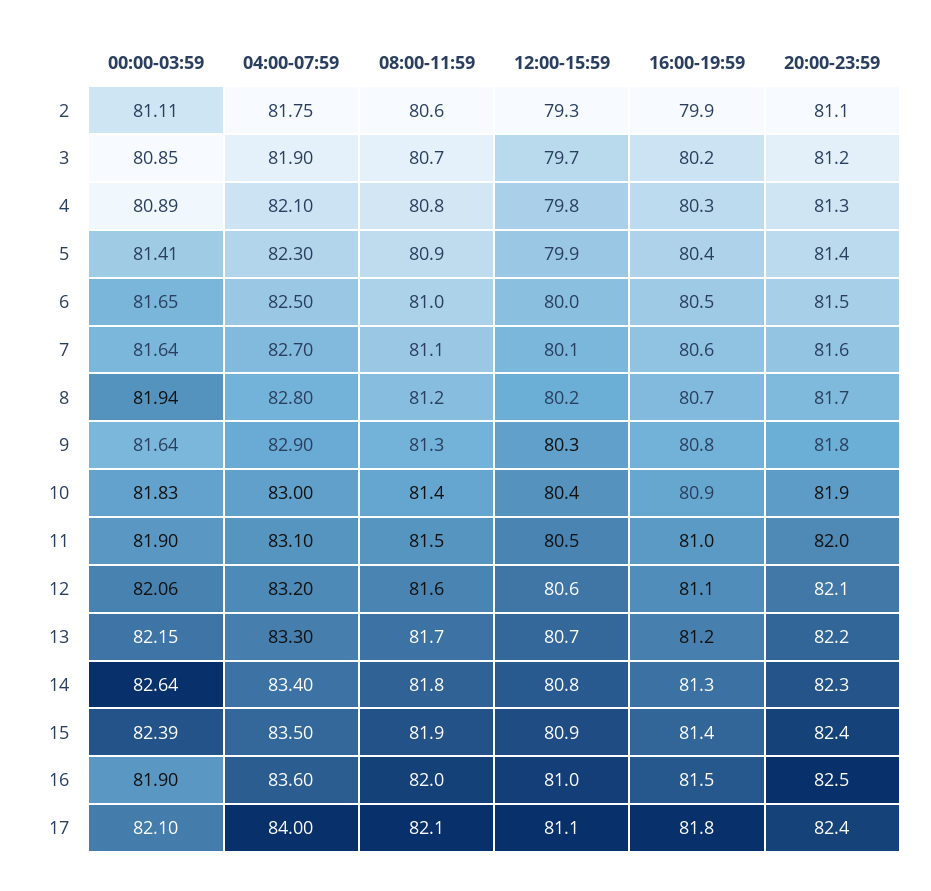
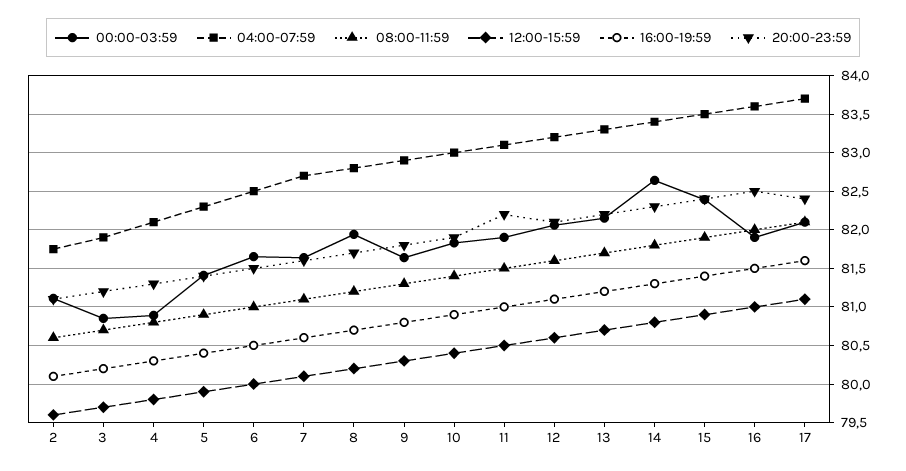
12:00-15:59, 2: 79.3 -> 79.6
16:00-19:59, 2: 79.9 -> 80.1
20:00-23:59, 11: 82 -> 82.2
04:00-07:59, 17: 84 -> 83.7
16:00-19:59, 17: 81.8 -> 81.6

